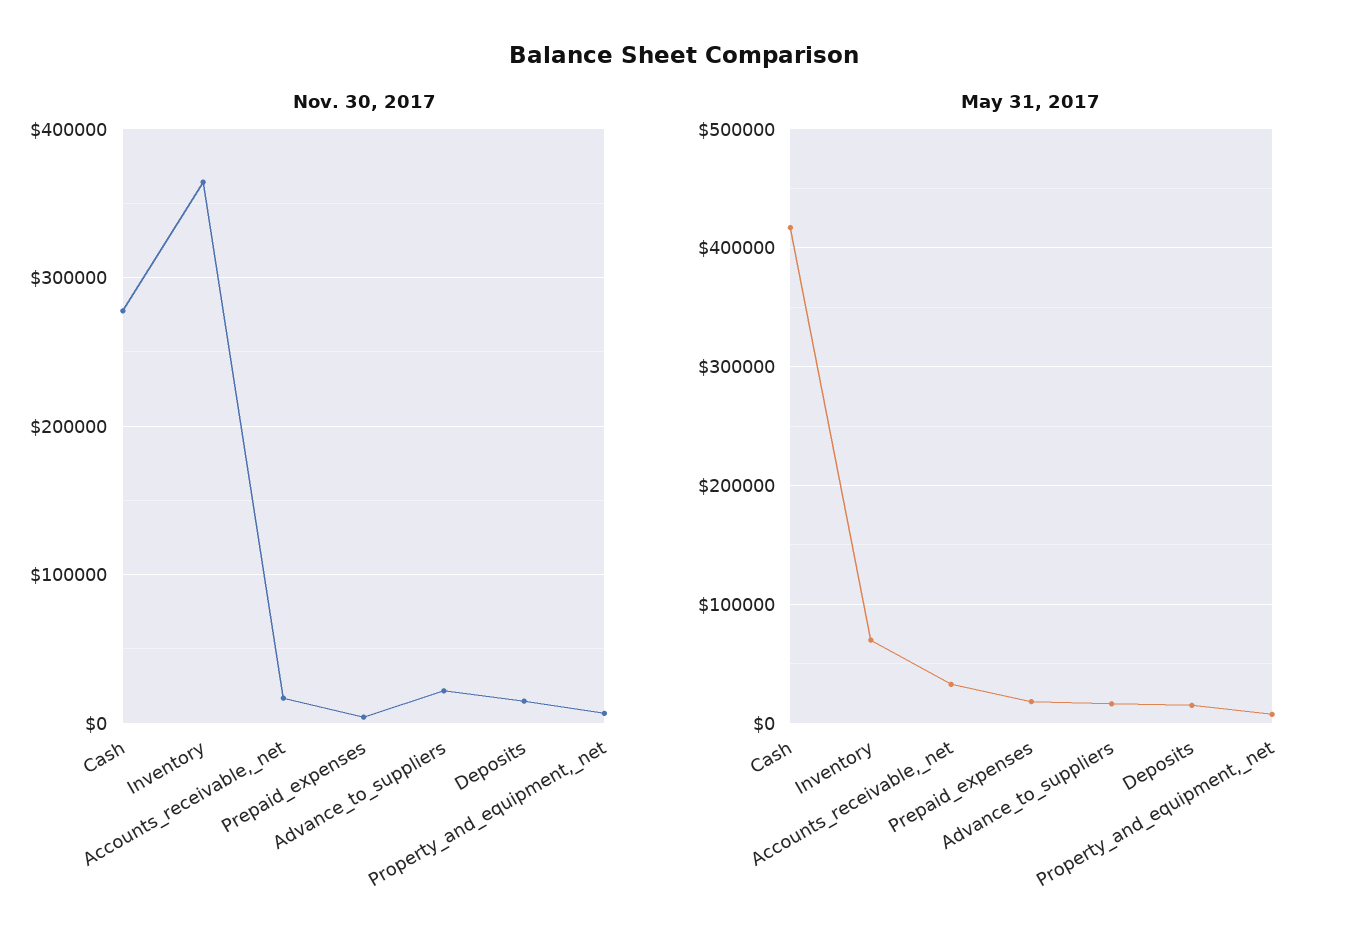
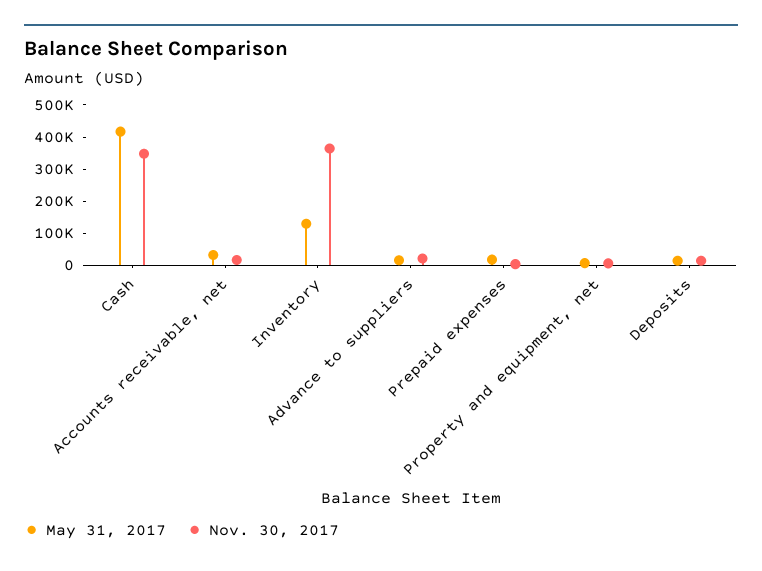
Nov. 30, 2017, Cash: 280000 -> 350000
May 31, 2017, Inventory: 70000 -> 125000

